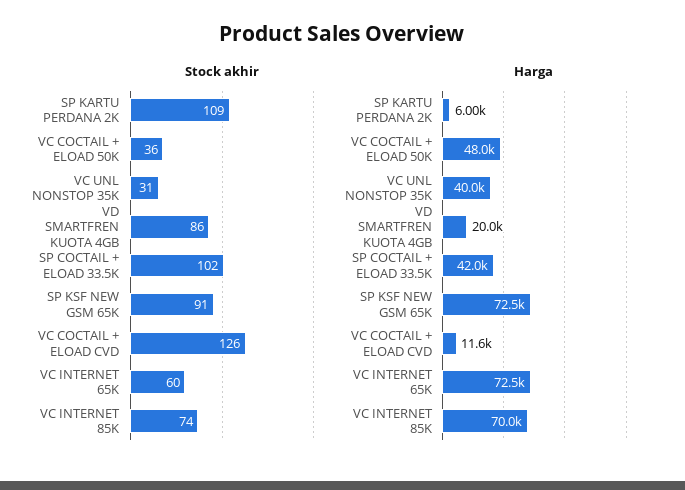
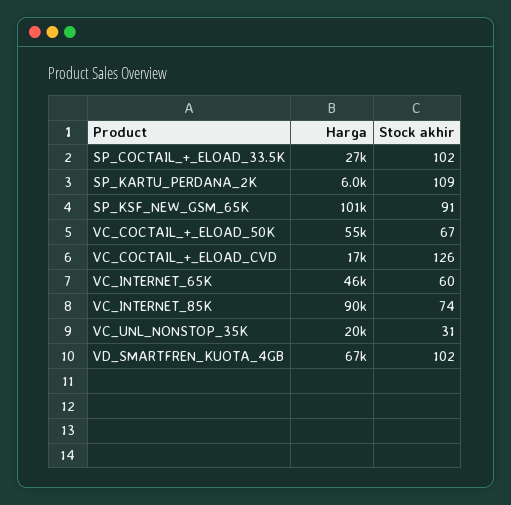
Stock akhir, VC COCTAIL + ELOAD 50K: 36 -> 67
Stock akhir, VD SMARTFREN KUOTA 4GB: 86 -> 102
Harga, VC COCTAIL + ELOAD 50K: 48000 -> 55000
Harga, VC UNL NONSTOP 35K: 40000 -> 20000
Harga, VD SMARTFREN KUOTA 4GB: 20000 -> 67000
Harga, SP COCTAIL + ELOAD 33.5K: 42000 -> 27000
Harga, SP KSF NEW GSM 65K: 72500 -> 101000
Harga, VC COCTAIL + ELOAD CVD: 11600 -> 17000
Harga, VC INTERNET 65K: 72500 -> 46000
Harga, VC INTERNET 85K: 70000 -> 90000

